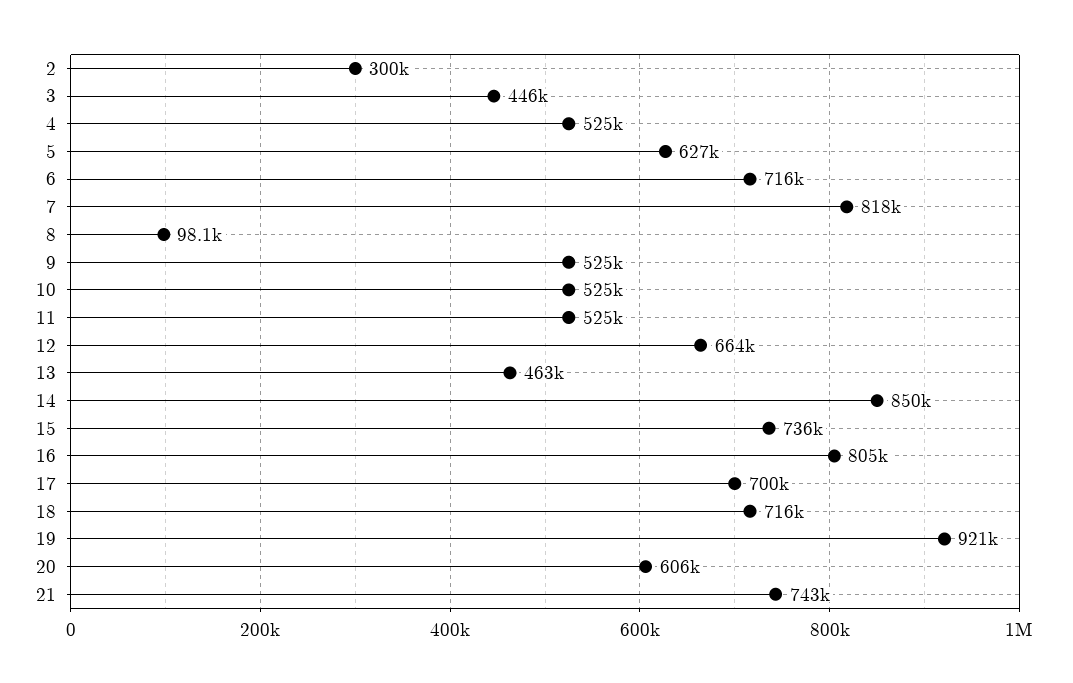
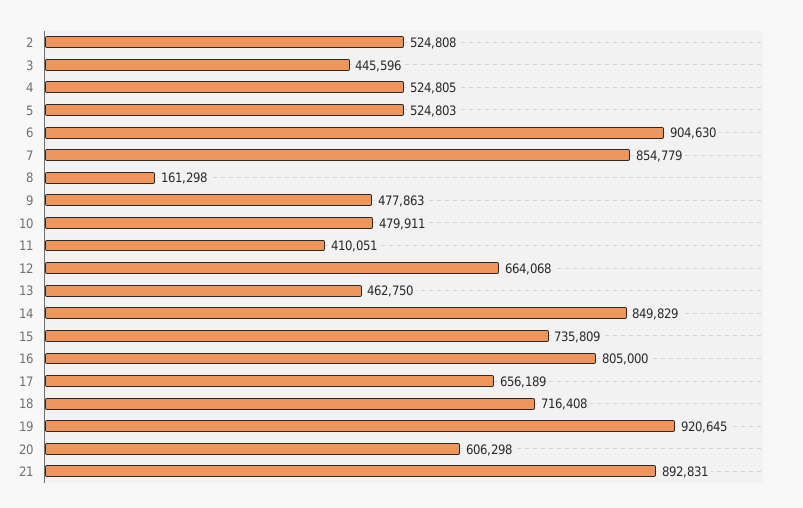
2: 300000 -> 524808
5: 627000 -> 524803
6: 716000 -> 904630
7: 818000 -> 854779
8: 98100 -> 161298
9: 525000 -> 477863
10: 525000 -> 479911
11: 525000 -> 410051
17: 700000 -> 656189
21: 743000 -> 892831

